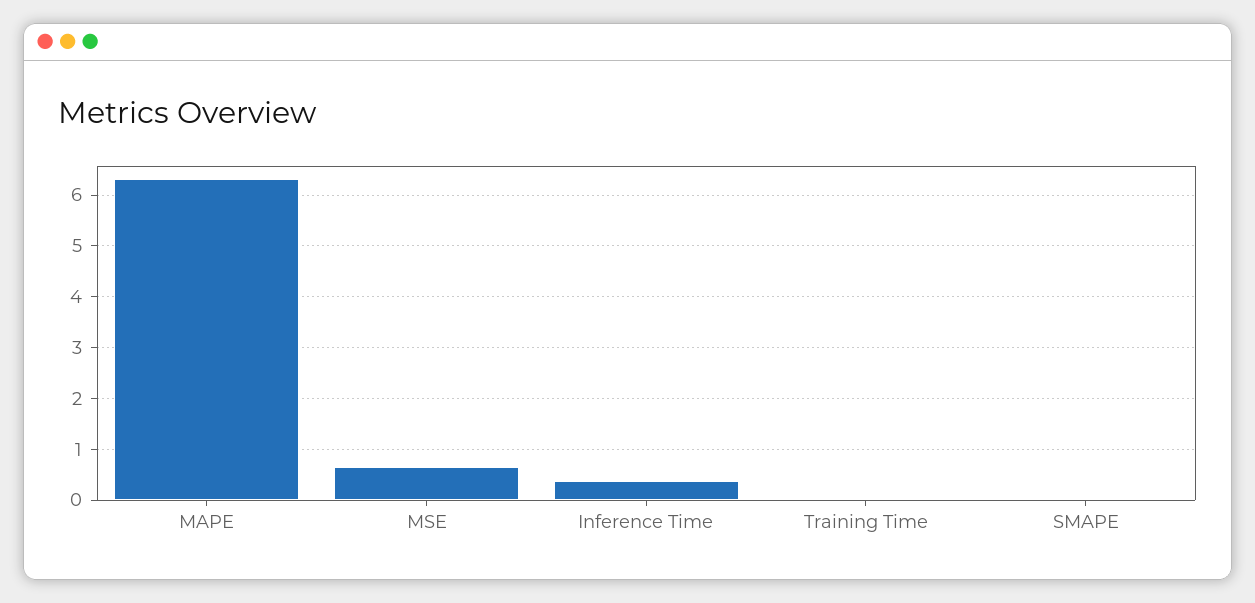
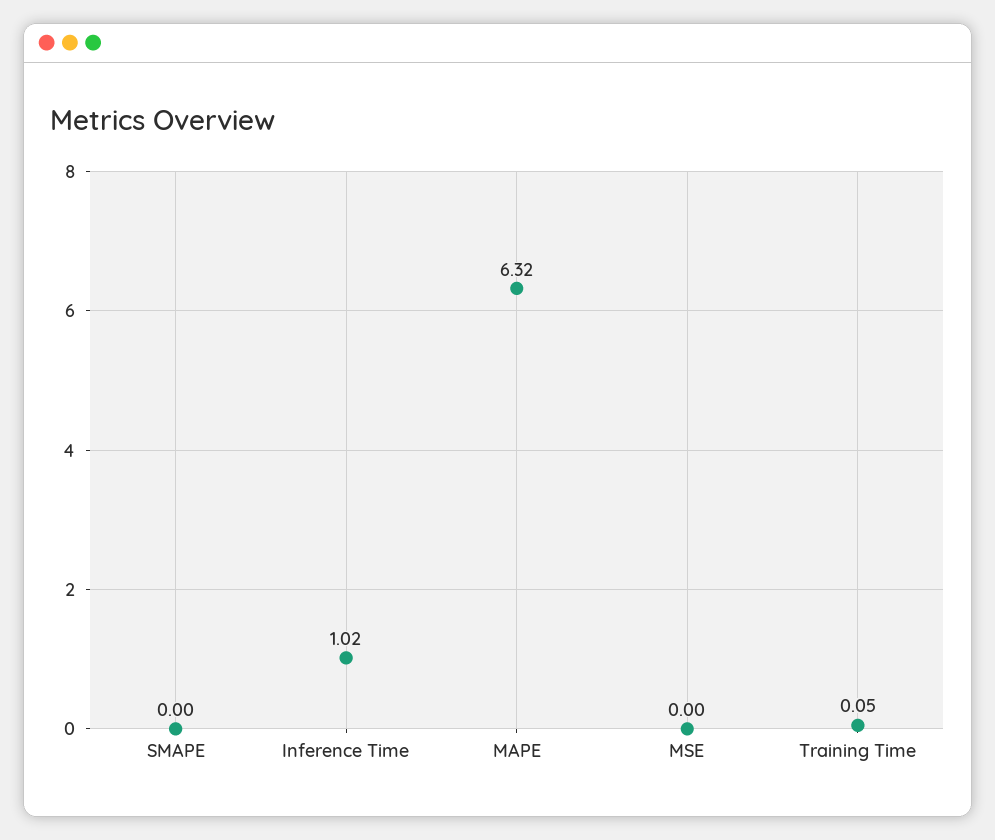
MSE: 0.6 -> 0
Inference Time: 0.4 -> 1.02

